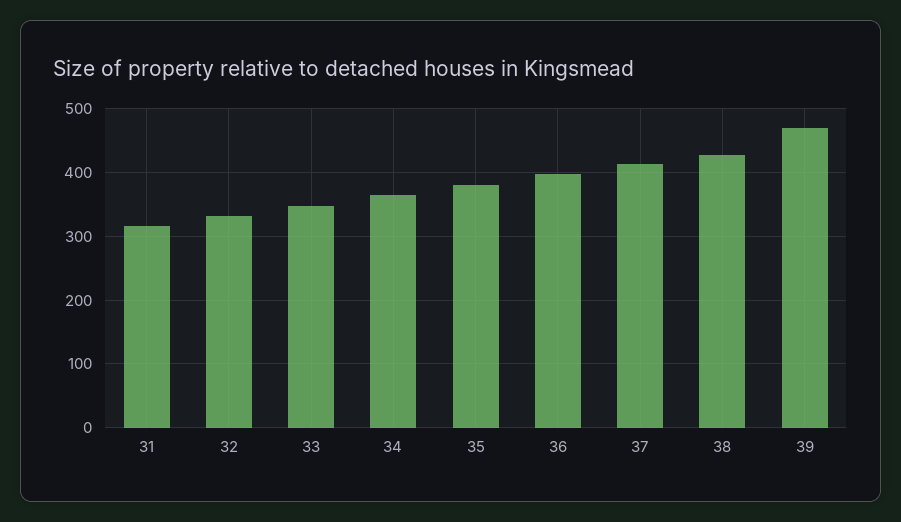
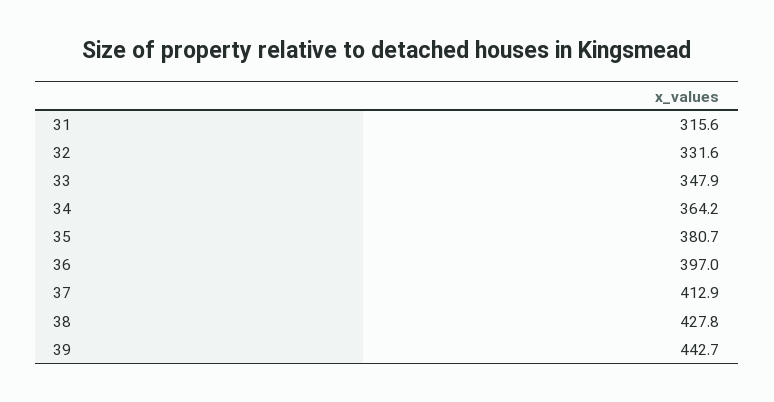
39: 470 -> 442.7

